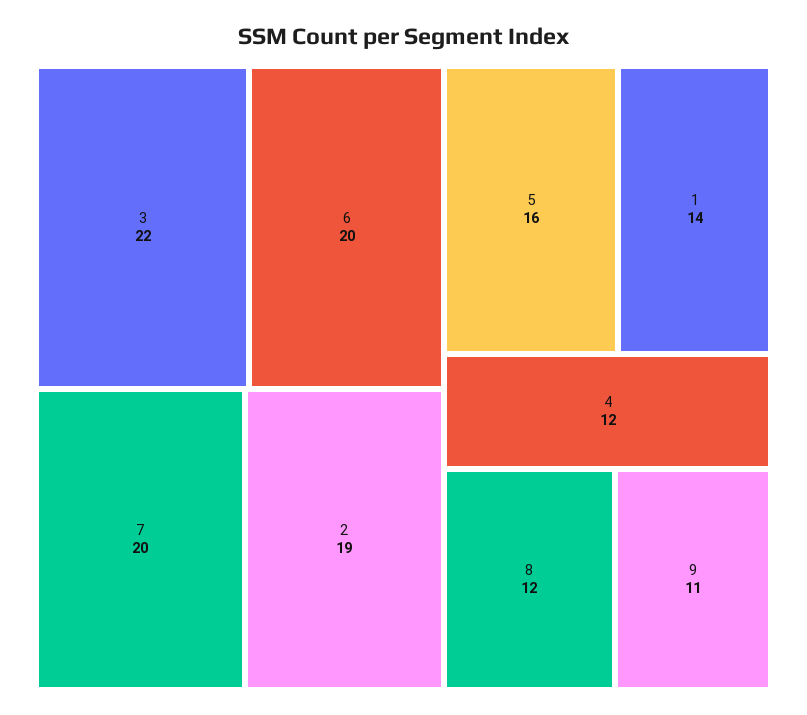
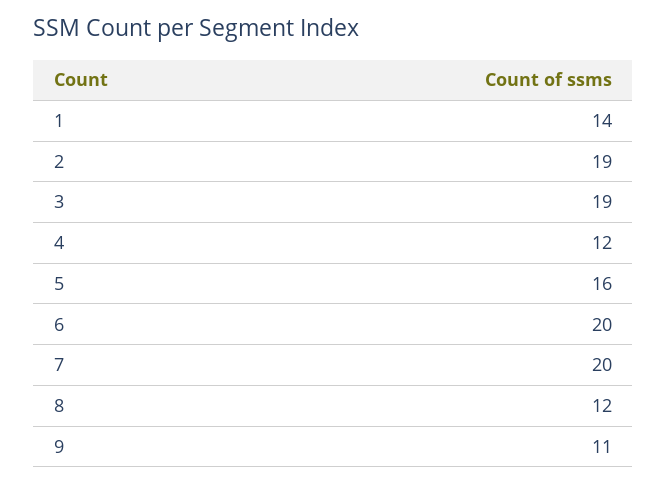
3: 22 -> 19

